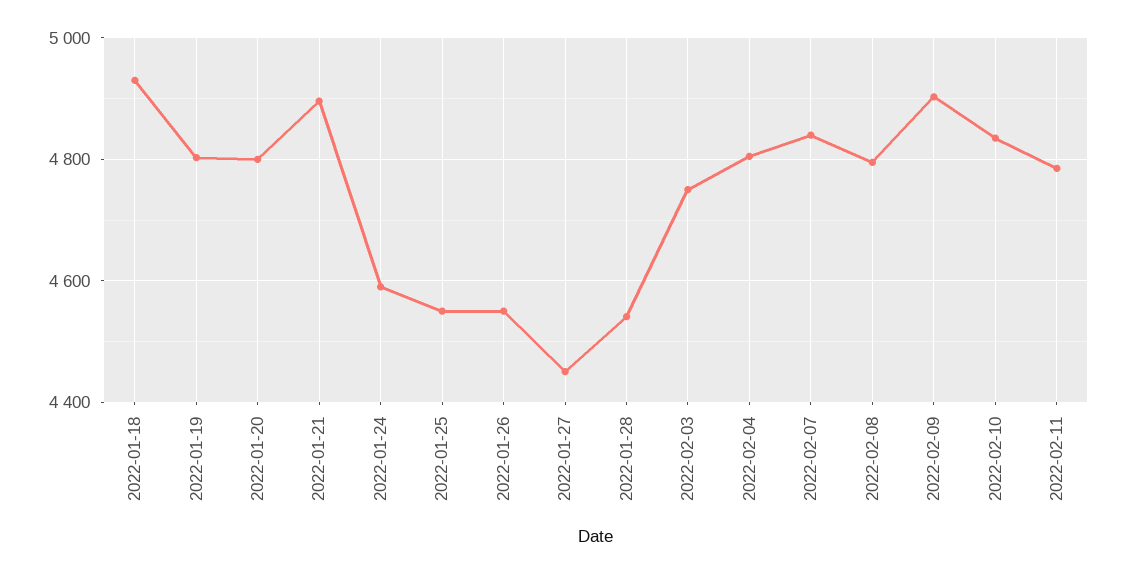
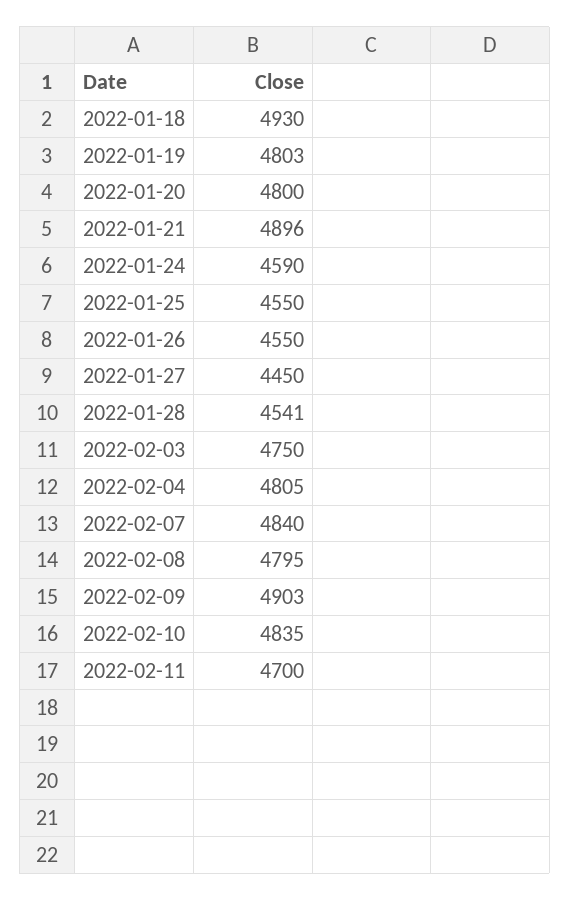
2022-02-11: 4780 -> 4700

